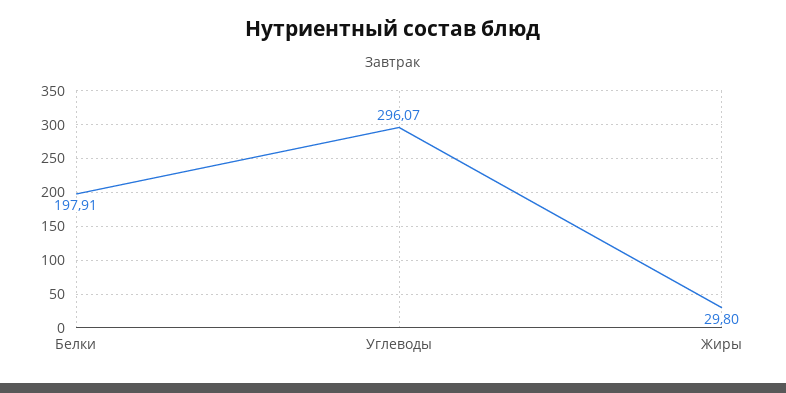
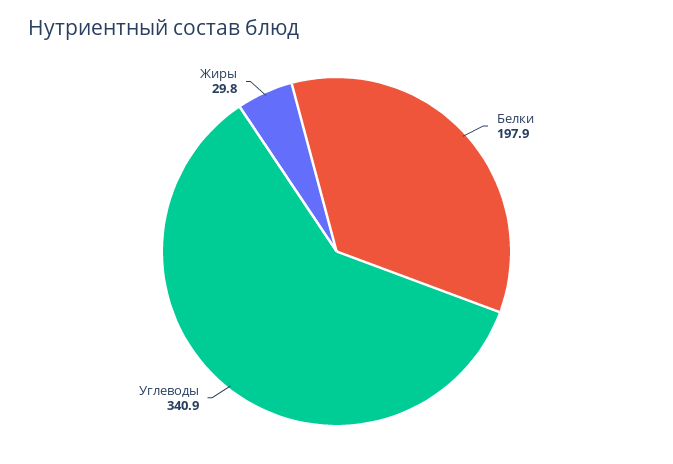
Углеводы: 296.07 -> 340.9

